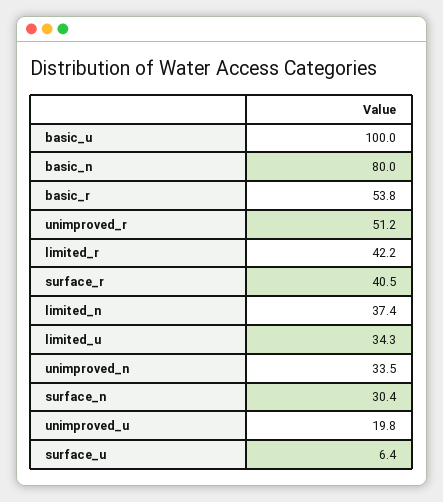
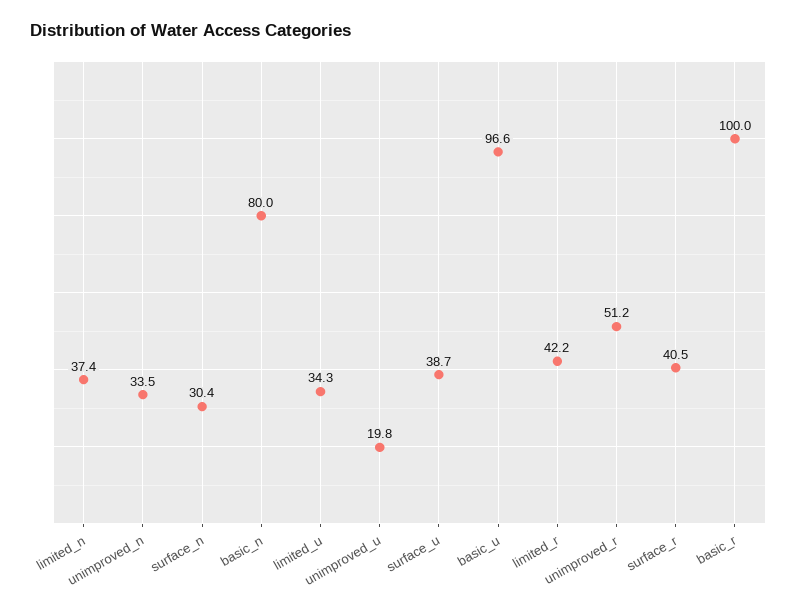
basic_u: 100 -> 96.6
basic_r: 53.8 -> 100
surface_u: 6.4 -> 38.7

